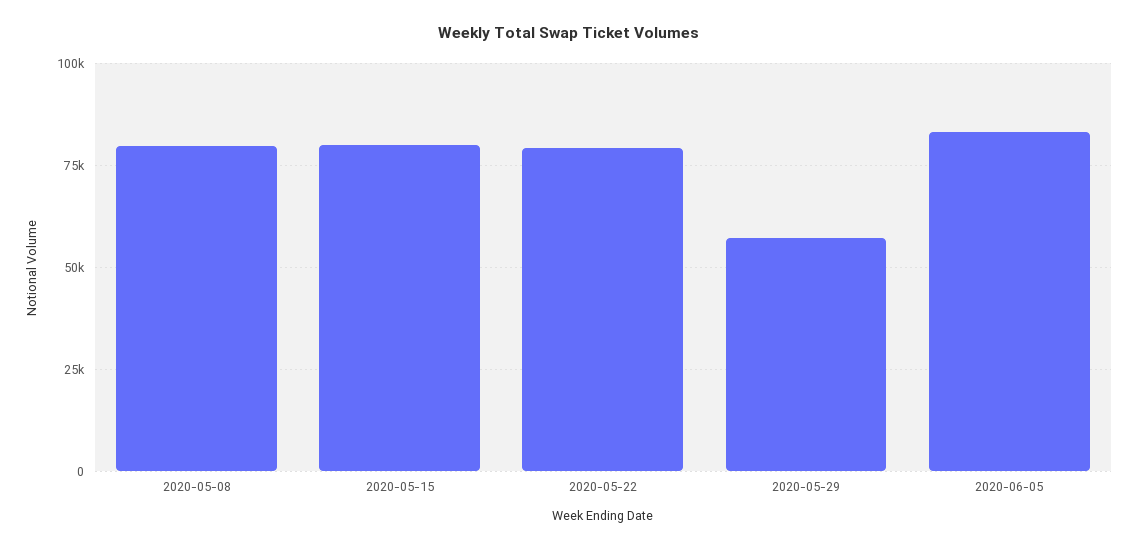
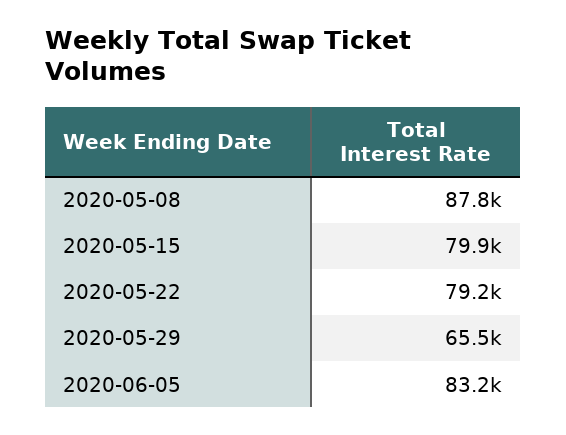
2020-05-08: 80000 -> 87800
2020-05-29: 57500 -> 65500

